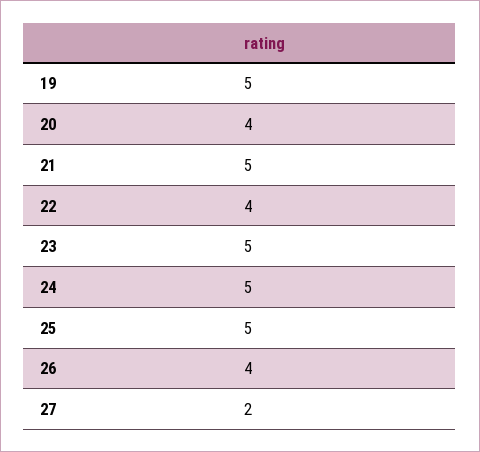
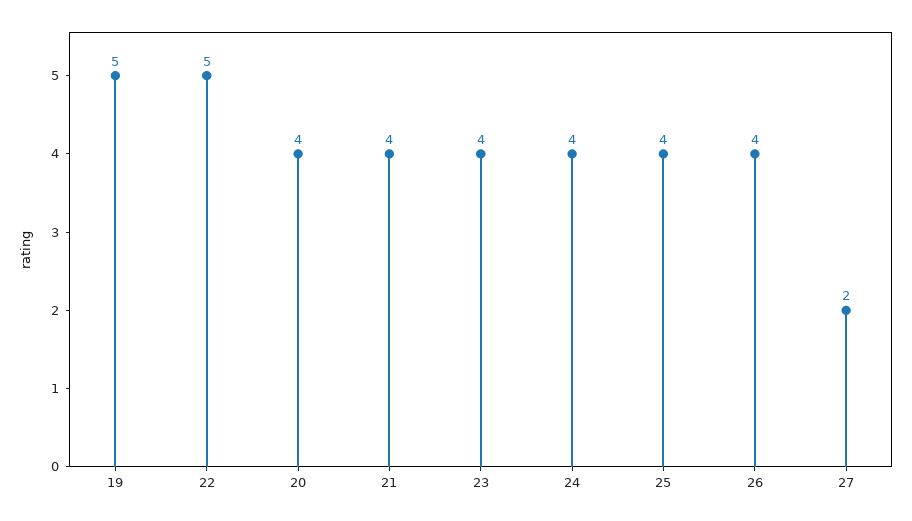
21: 5 -> 4
22: 4 -> 5
23: 5 -> 4
24: 5 -> 4
25: 5 -> 4

